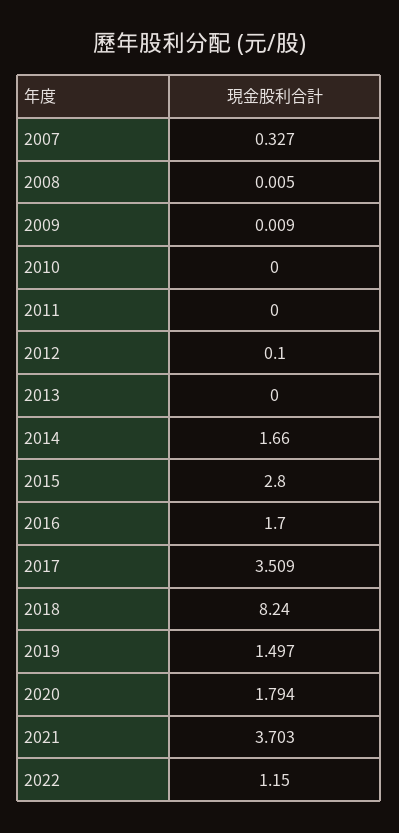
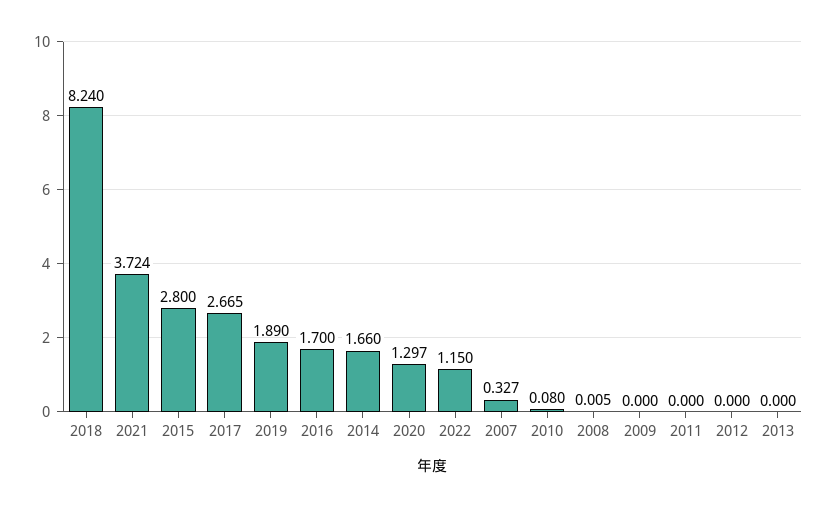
2009: 0.009 -> 0
2010: 0 -> 0.08
2012: 0.1 -> 0
2017: 3.509 -> 2.665
2019: 1.497 -> 1.89
2020: 1.794 -> 1.297
2021: 3.703 -> 3.724

